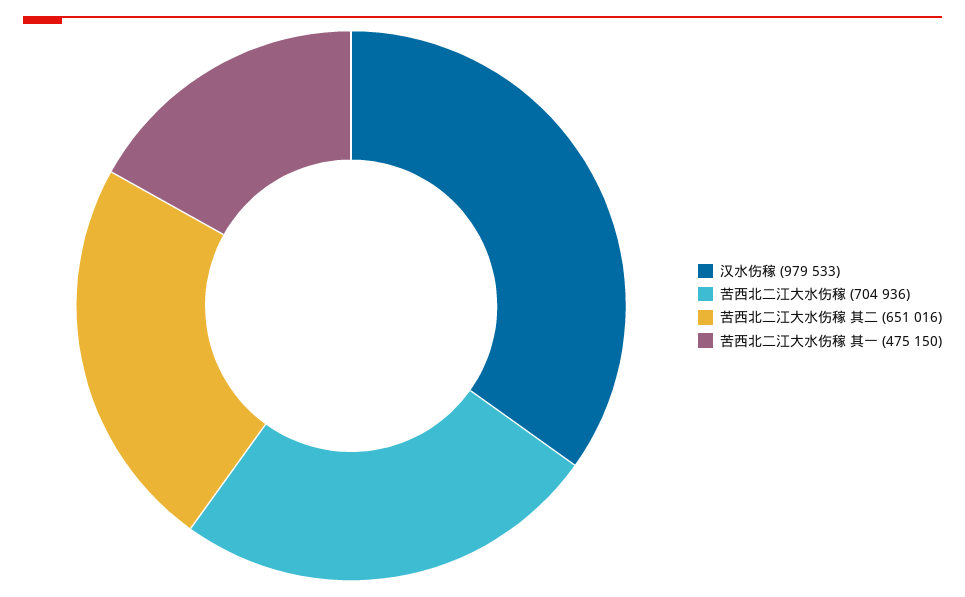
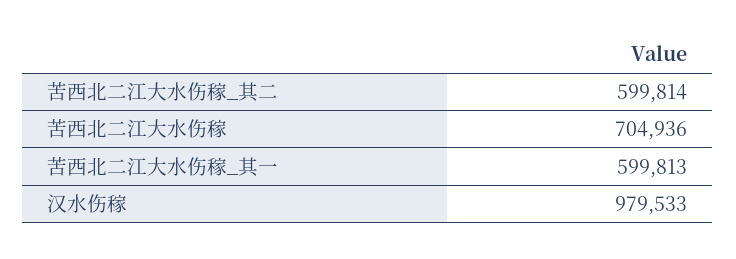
苦西北二江大水伤稼 其二: 651016 -> 599814
苦西北二江大水伤稼 其一: 475150 -> 599813

